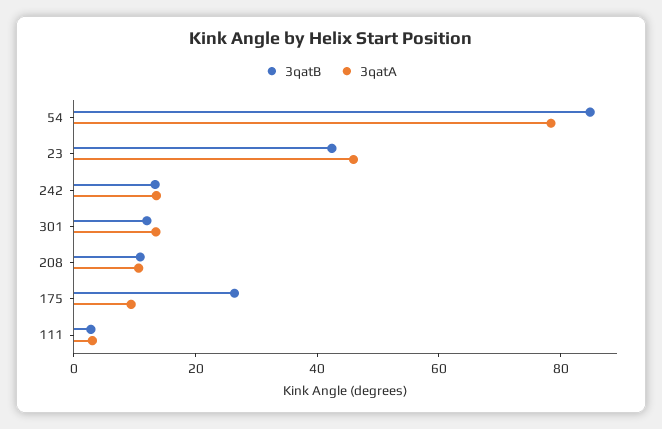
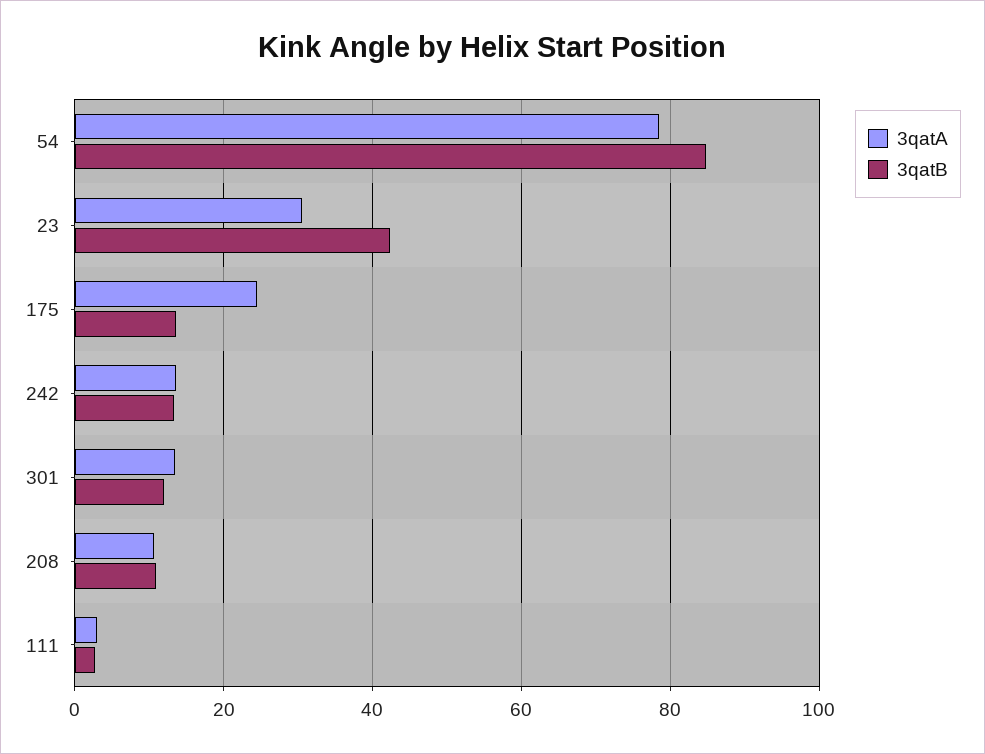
3qatA, 23: 45 -> 30
3qatB, 175: 25 -> 14
3qatA, 175: 10 -> 24

